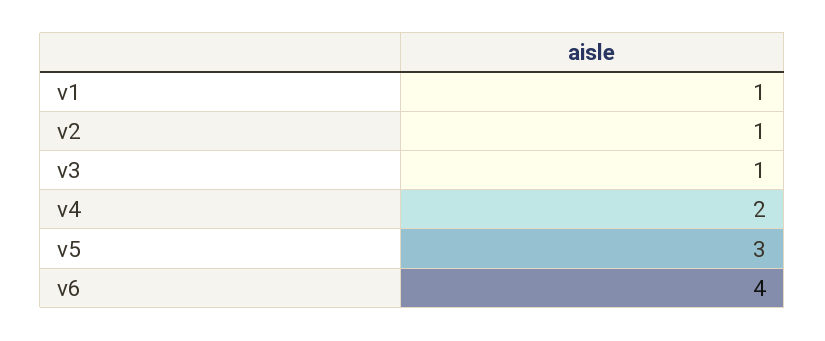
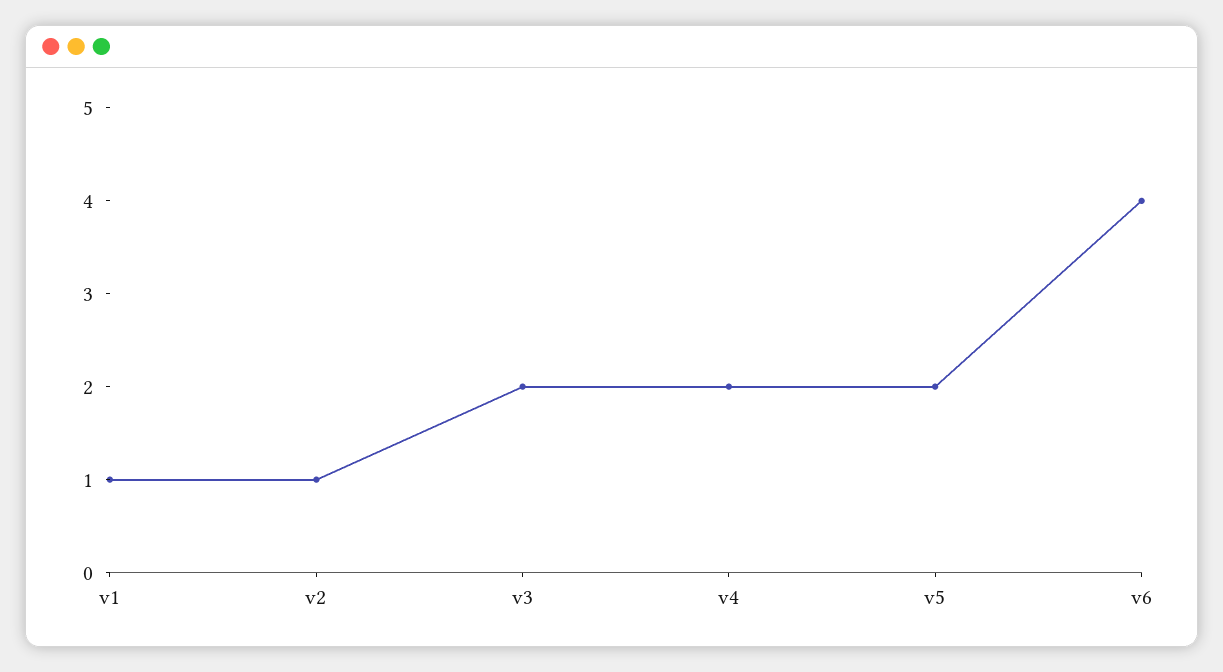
v3: 1 -> 2
v5: 3 -> 2

